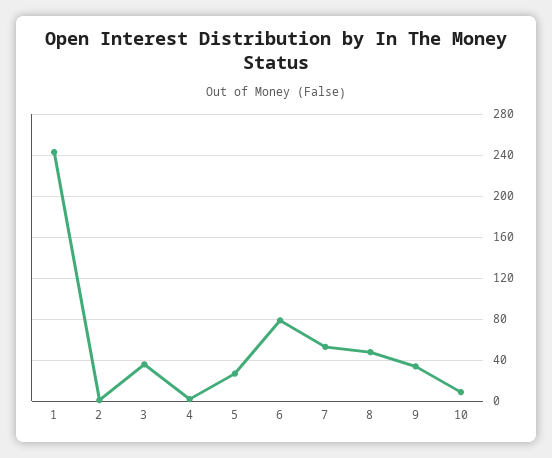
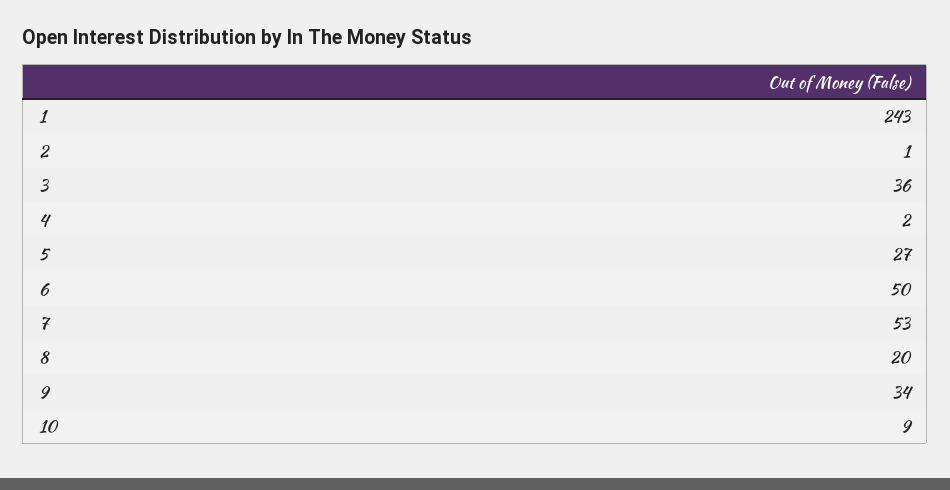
6: 80 -> 50
8: 50 -> 20

